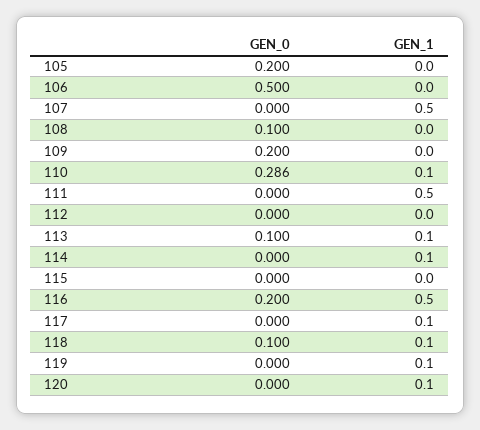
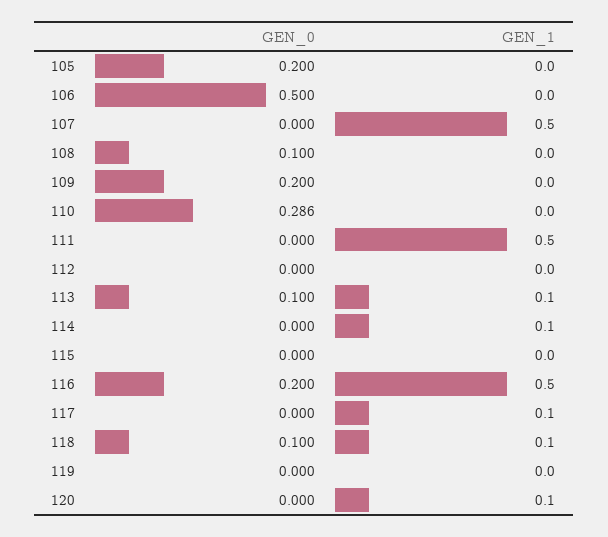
GEN_1, 110: 0.1 -> 0
GEN_1, 119: 0.1 -> 0

